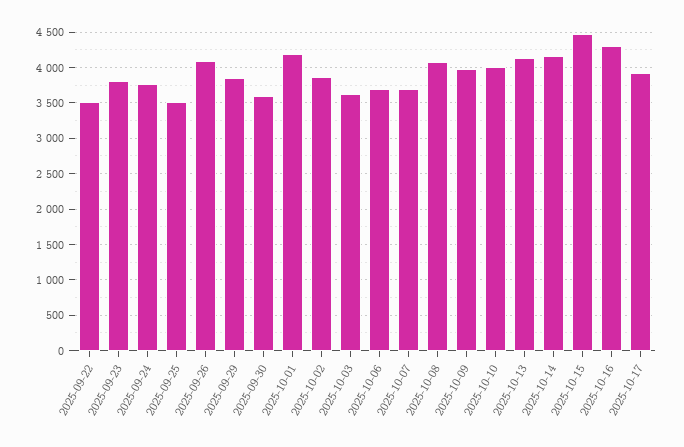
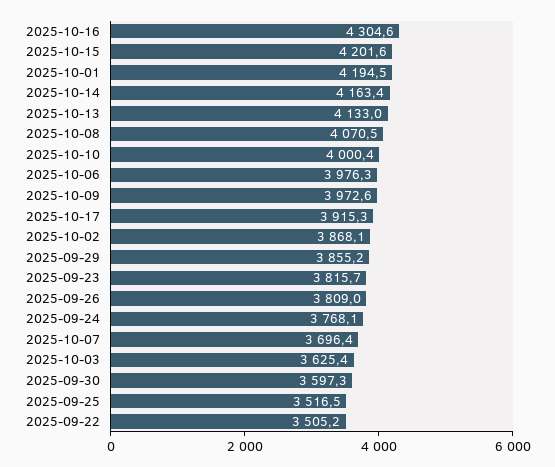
2025-09-26: 4100 -> 3809
2025-10-06: 3700 -> 3976.3
2025-10-15: 4500 -> 4201.6

